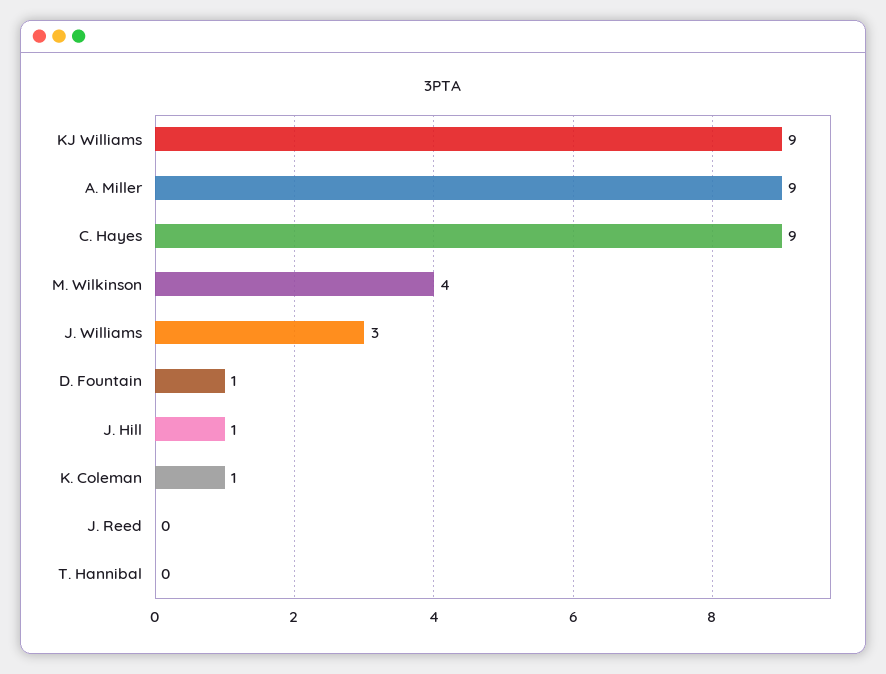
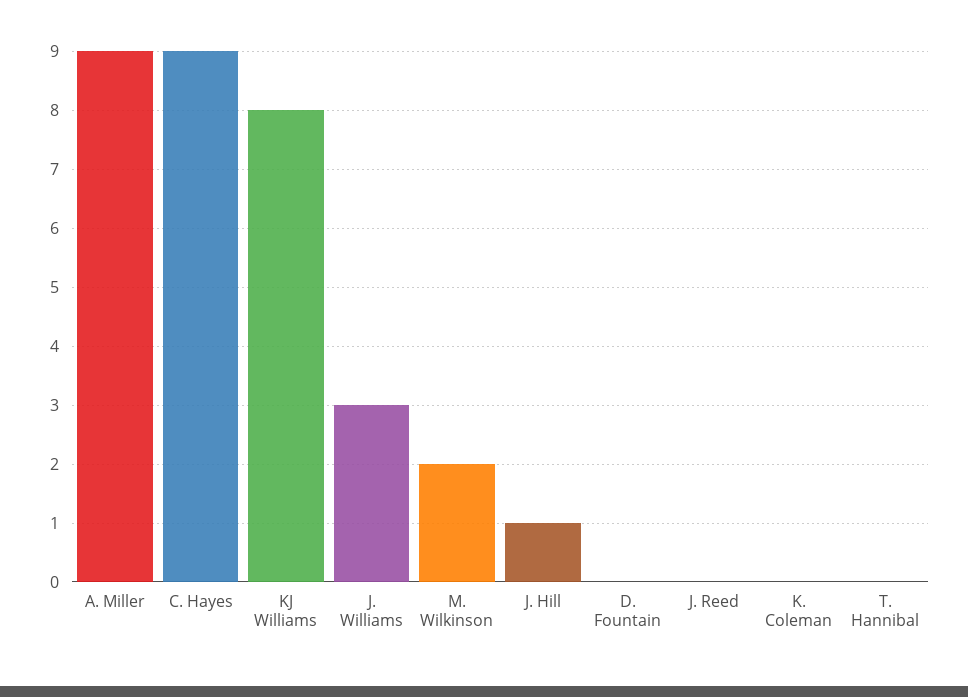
KJ Williams: 9 -> 8
M. Wilkinson: 4 -> 2
D. Fountain: 1 -> 0
K. Coleman: 1 -> 0

